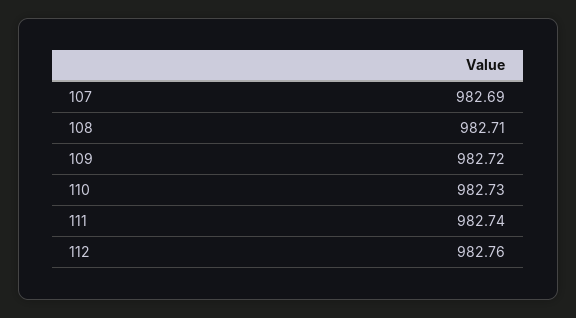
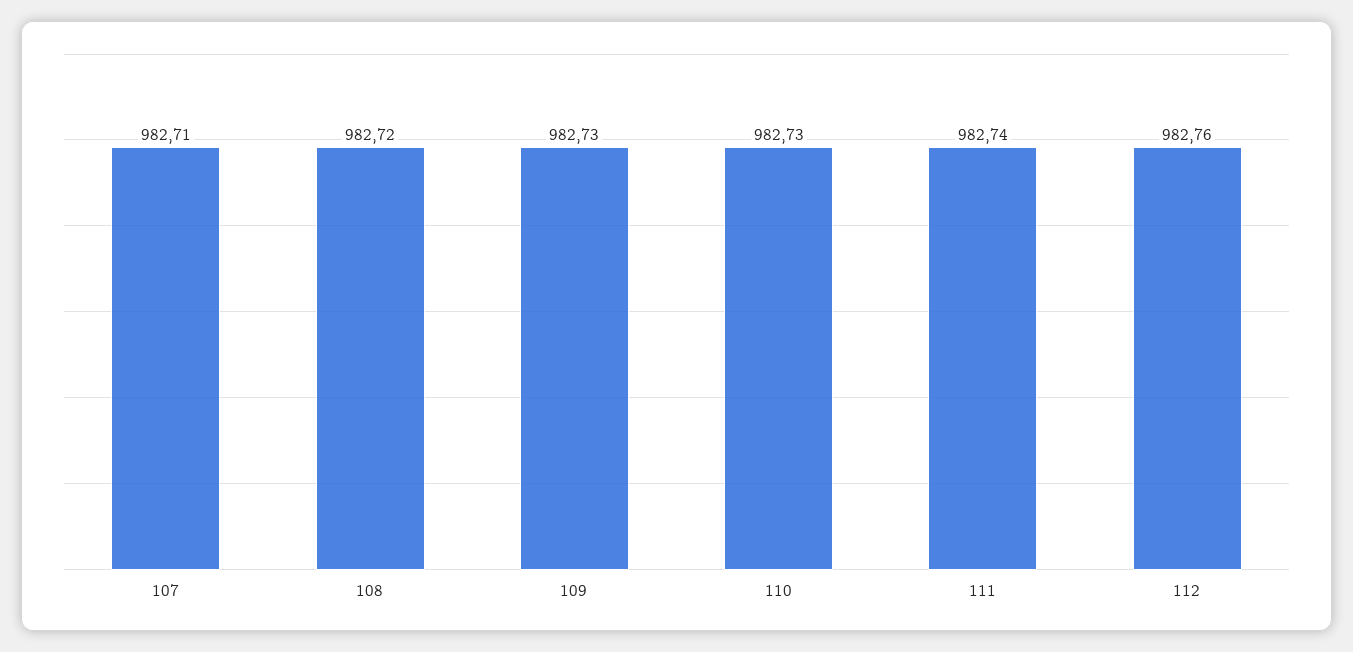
107: 982.69 -> 982.71
108: 982.71 -> 982.72
109: 982.72 -> 982.73

